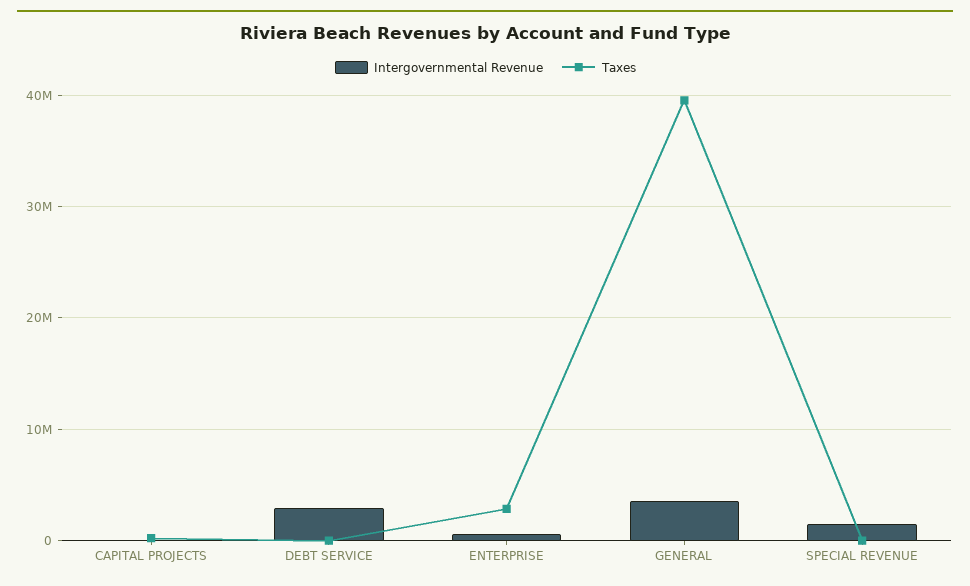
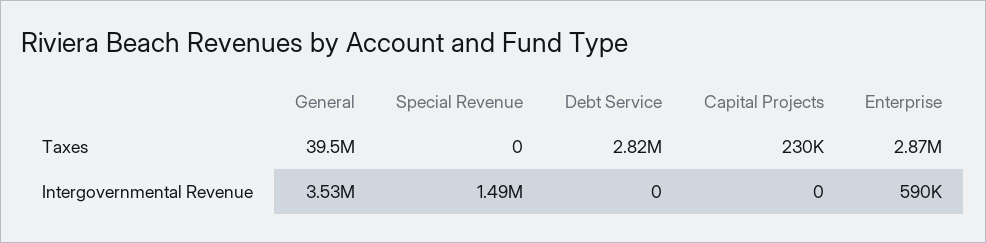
Intergovernmental Revenue, DEBT SERVICE: 3000000 -> 0
Taxes, DEBT SERVICE: 0 -> 2820000

